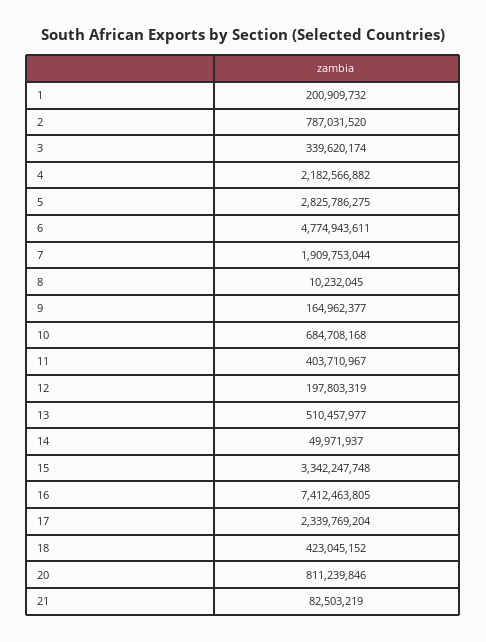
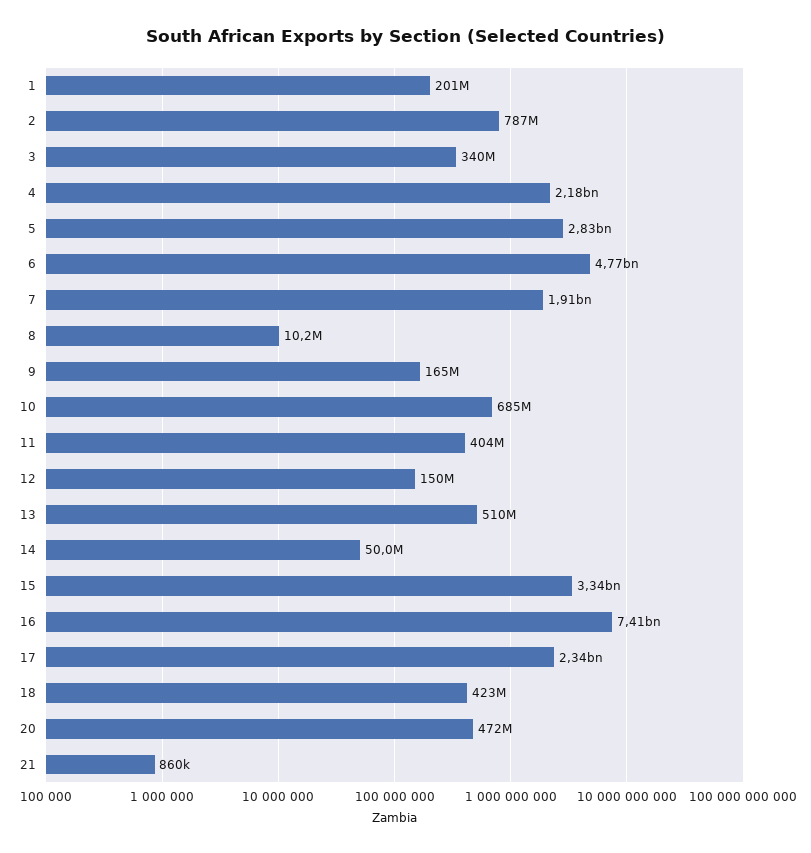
12: 197803319 -> 150000000
20: 811239846 -> 472000000
21: 82503219 -> 860000

